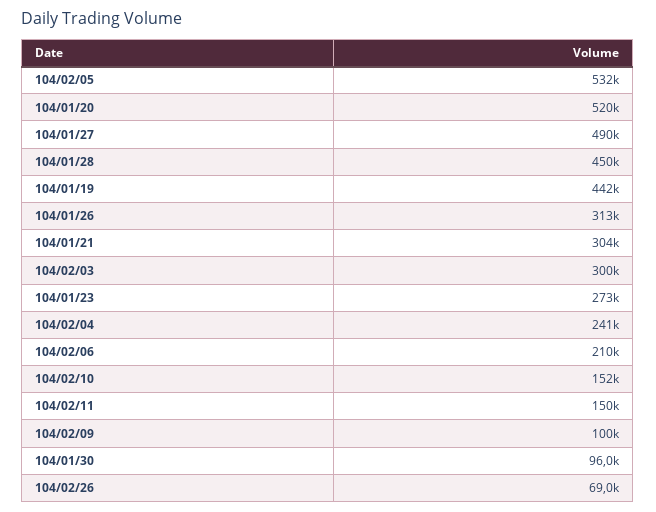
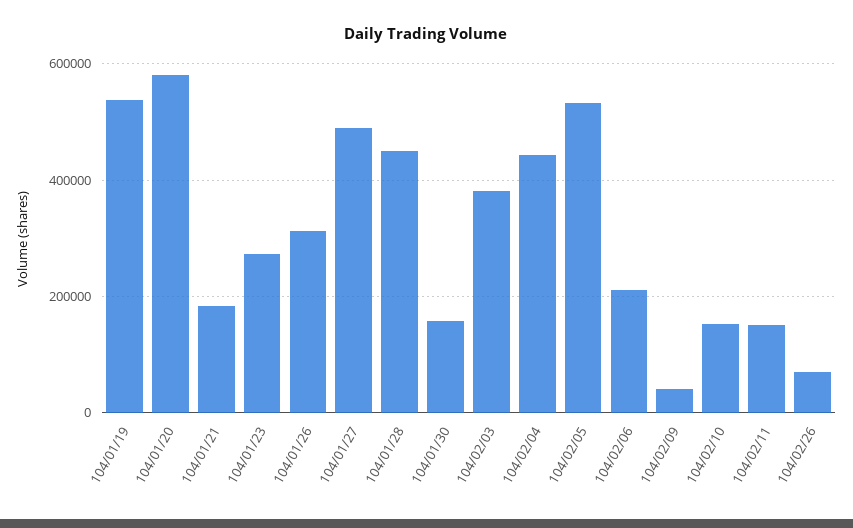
104/01/20: 520000 -> 580000
104/01/19: 442000 -> 540000
104/01/21: 304000 -> 180000
104/02/03: 300000 -> 380000
104/02/04: 241000 -> 440000
104/02/09: 100000 -> 40000
104/01/30: 96000 -> 160000

